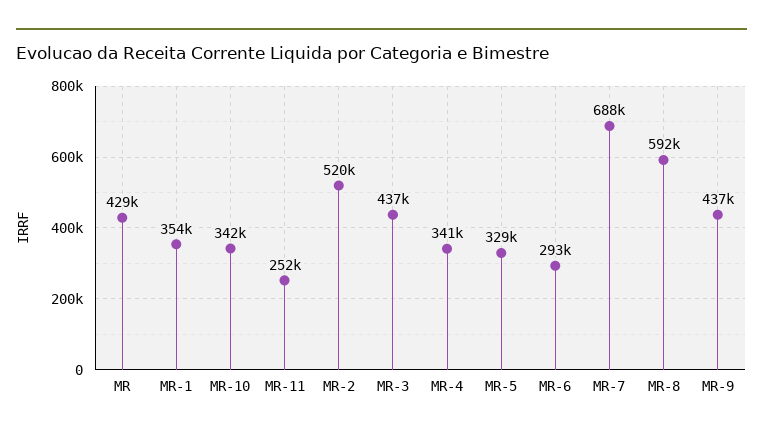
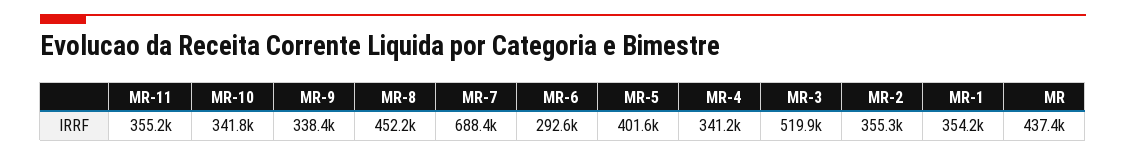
MR: 429000 -> 437400
MR-11: 252000 -> 355200
MR-2: 520000 -> 355300
MR-3: 437000 -> 519900
MR-5: 329000 -> 401600
MR-8: 592000 -> 452200
MR-9: 437000 -> 338400

